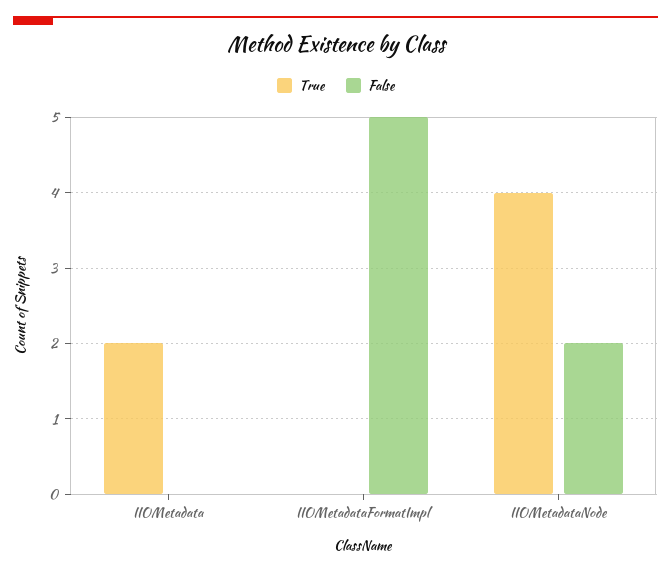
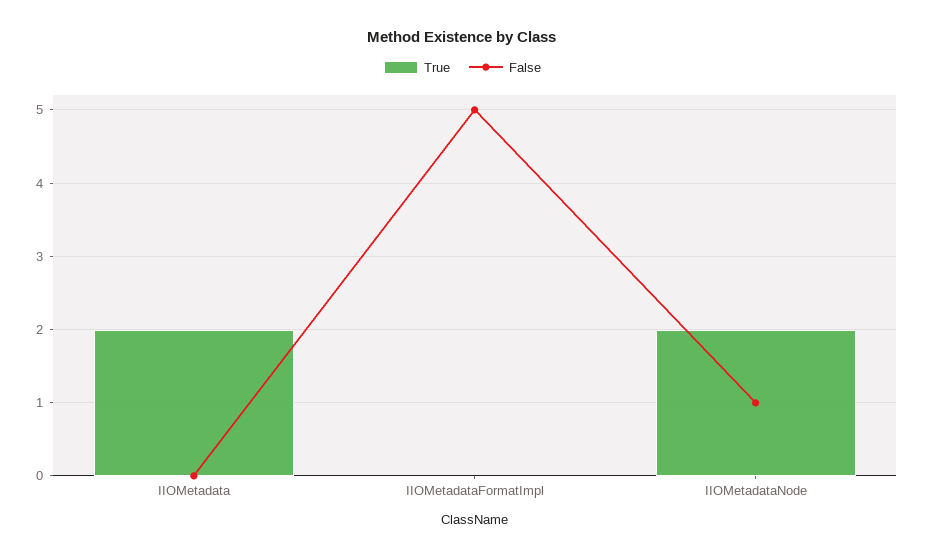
True, IIOMetadataNode: 4 -> 2
False, IIOMetadataNode: 2 -> 1

